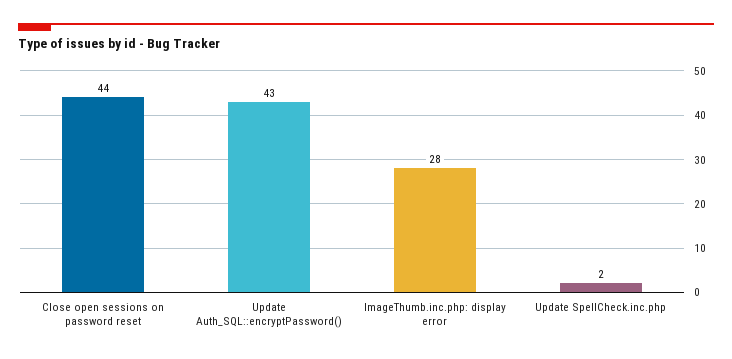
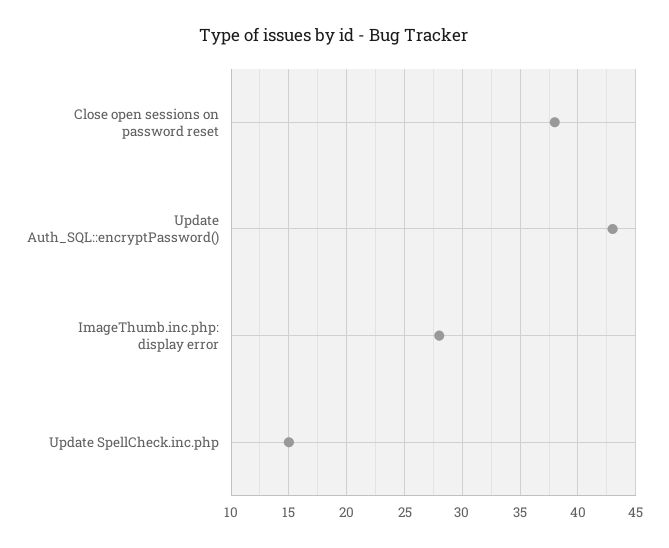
Close open sessions on password reset: 44 -> 38
Update SpellCheck.inc.php: 2 -> 15

